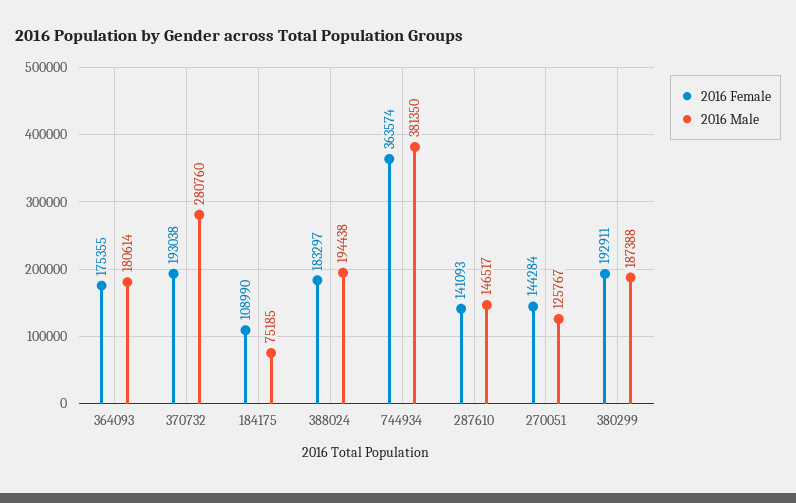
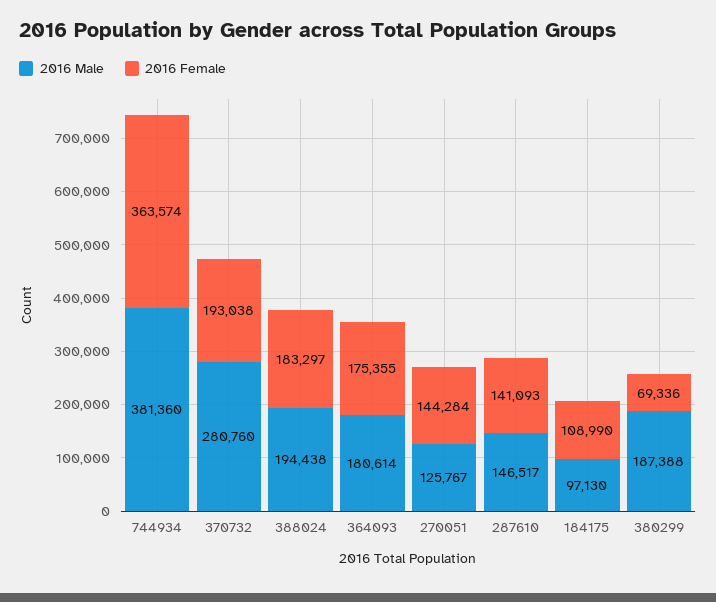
2016 Male, 184175: 75185 -> 97130
2016 Male, 744934: 381350 -> 381360
2016 Female, 380299: 192911 -> 69336

